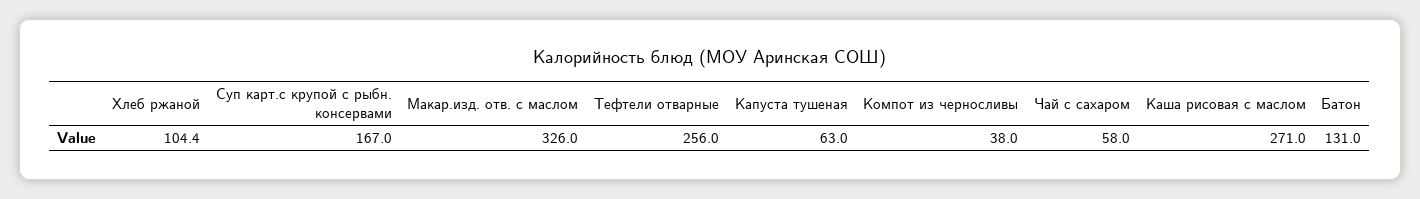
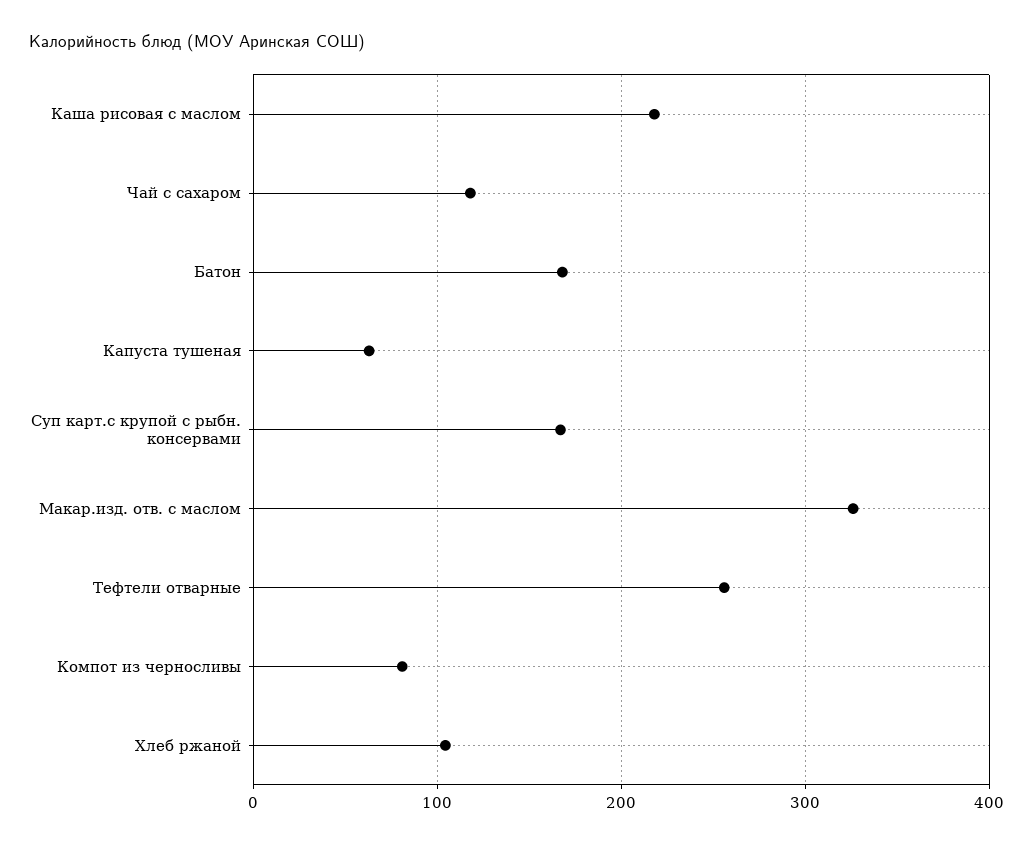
Компот из черносливы: 38 -> 80
Чай с сахаром: 58 -> 120
Каша рисовая с маслом: 271 -> 220
Батон: 131 -> 170

